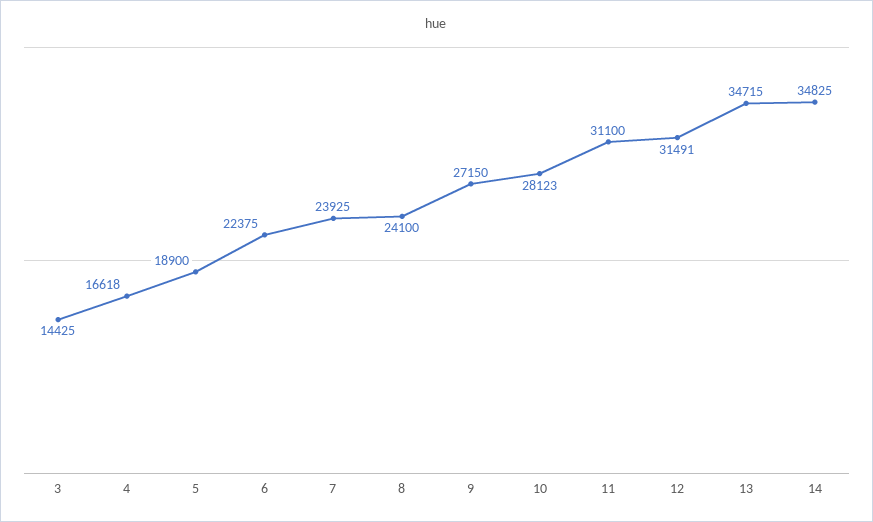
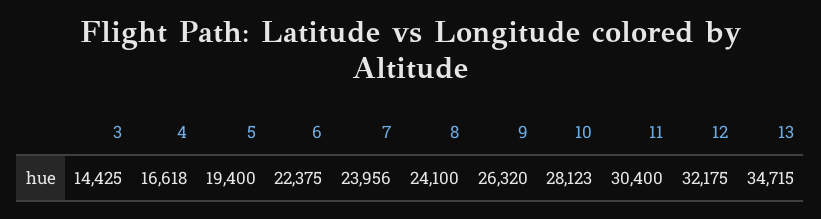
5: 18900 -> 19400
7: 23925 -> 23956
9: 27150 -> 26320
11: 31100 -> 30400
12: 31491 -> 32175
14: 34825 -> none

